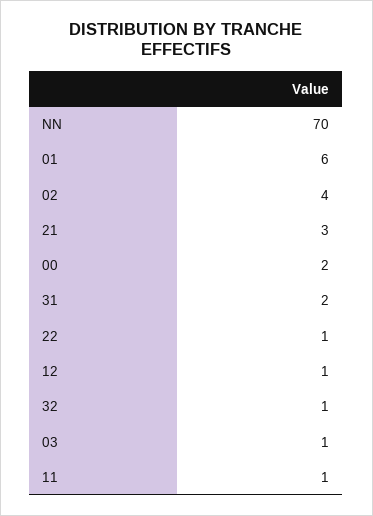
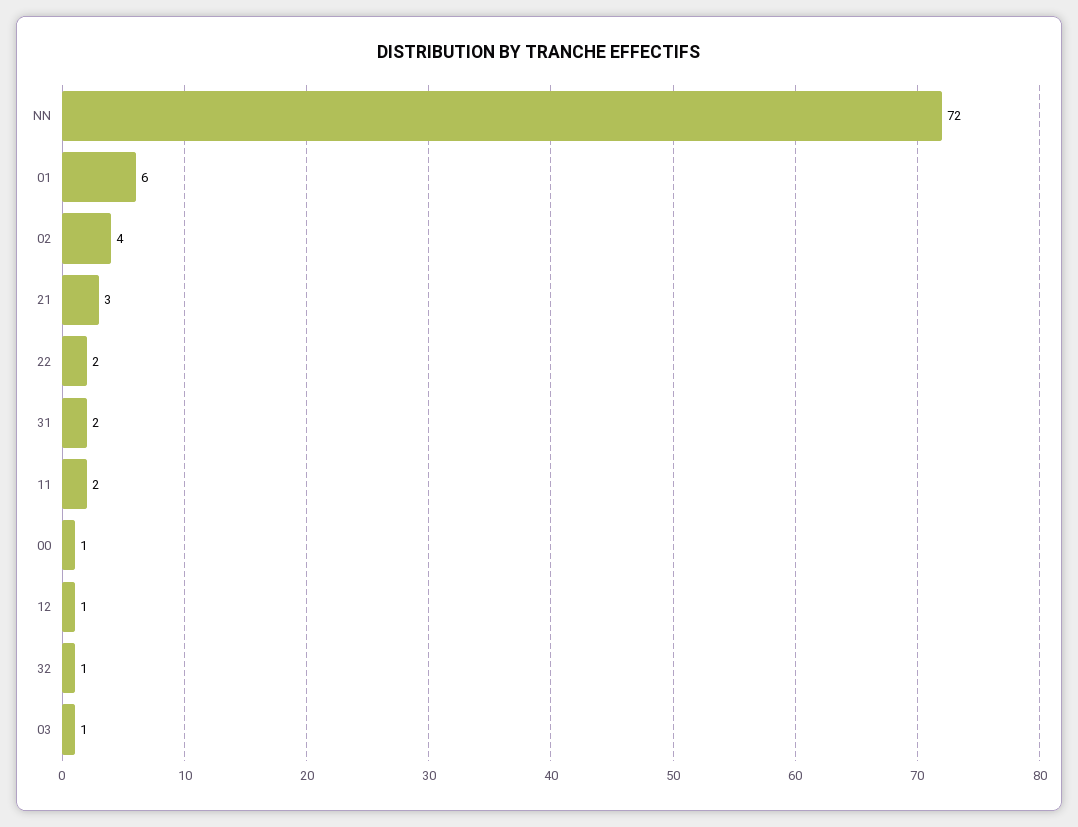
NN: 70 -> 72
00: 2 -> 1
22: 1 -> 2
11: 1 -> 2

